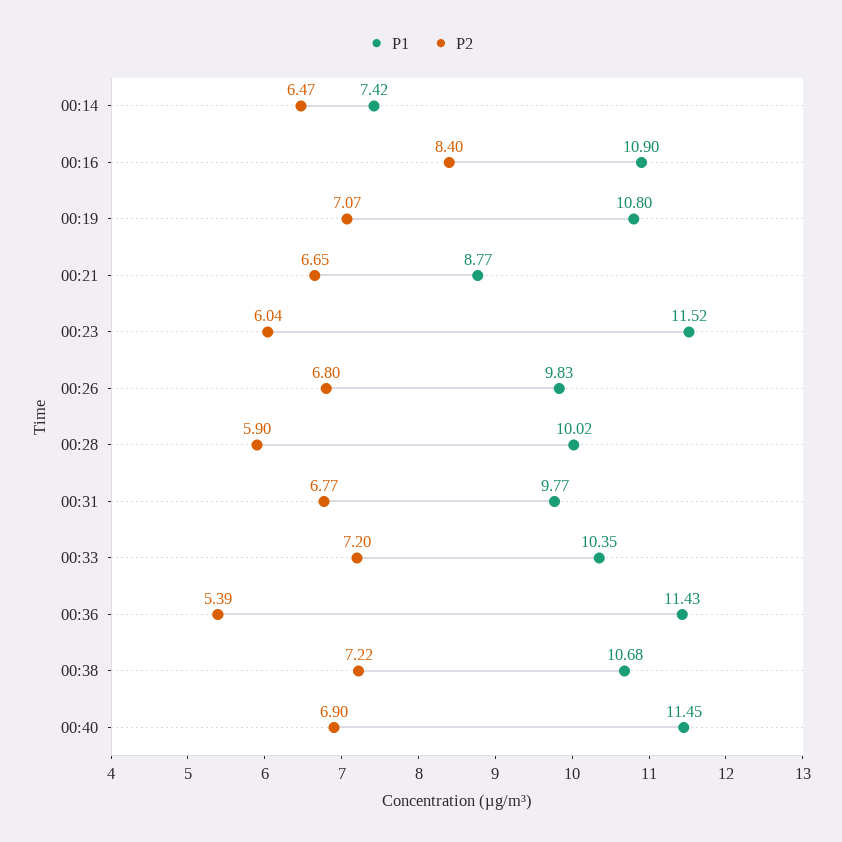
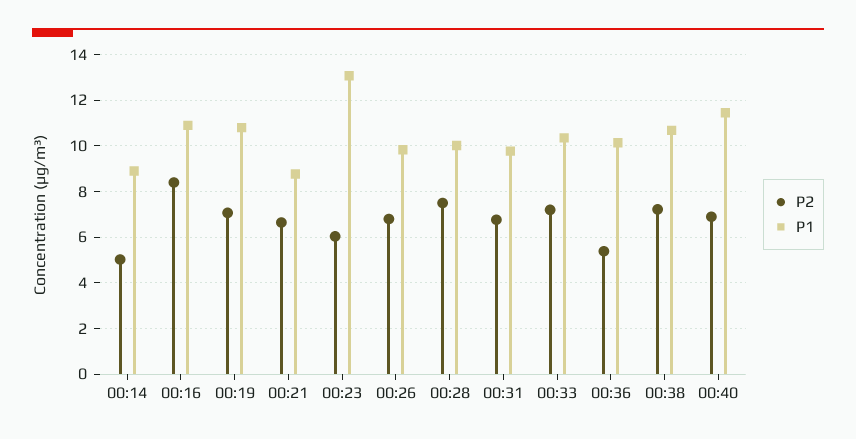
P1, 00:14: 7.42 -> 9
P2, 00:14: 6.47 -> 5
P1, 00:23: 11.52 -> 13
P2, 00:28: 5.9 -> 7.5
P1, 00:36: 11.43 -> 10

